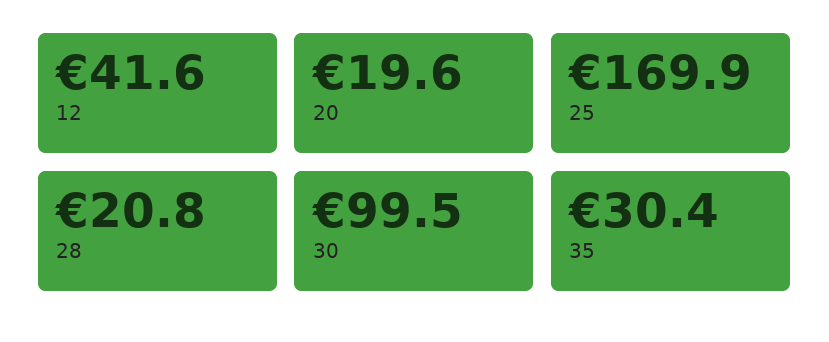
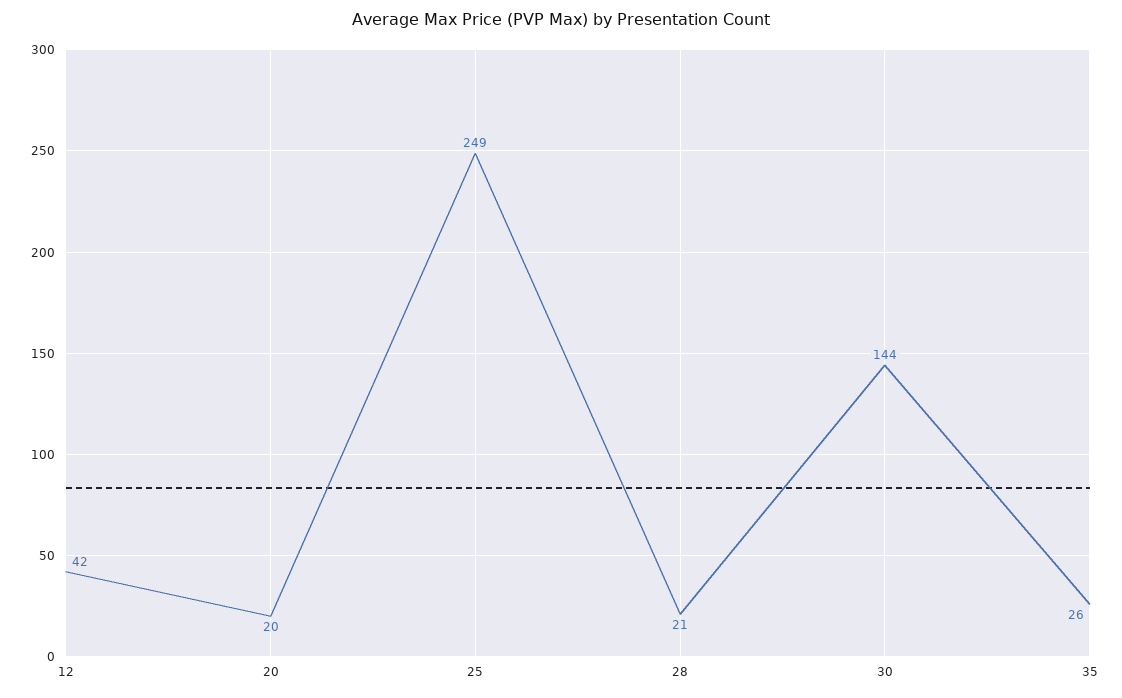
25: 169.9 -> 249
30: 99.5 -> 144
35: 30.4 -> 26

